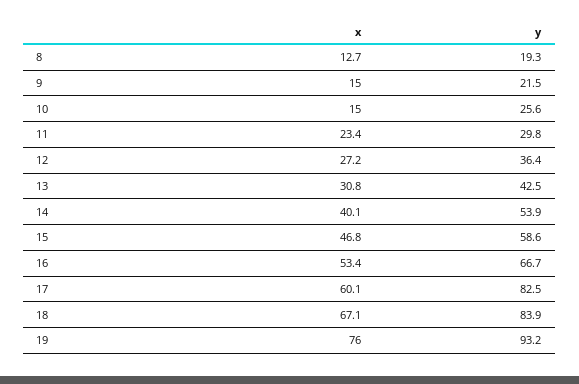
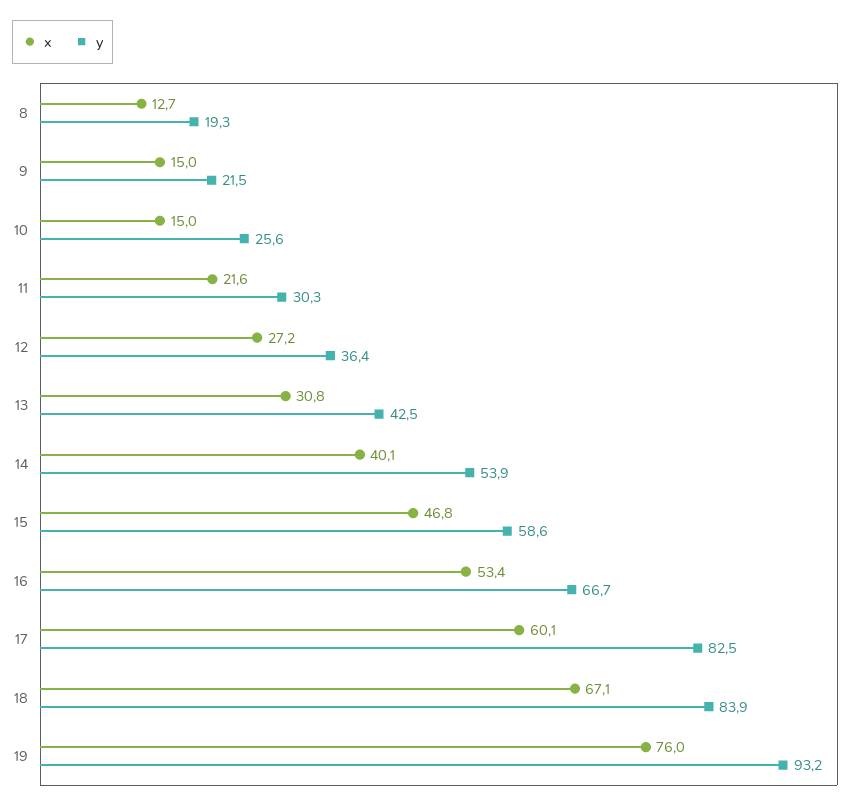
x, 11: 23.4 -> 21.6
y, 11: 29.8 -> 30.3

